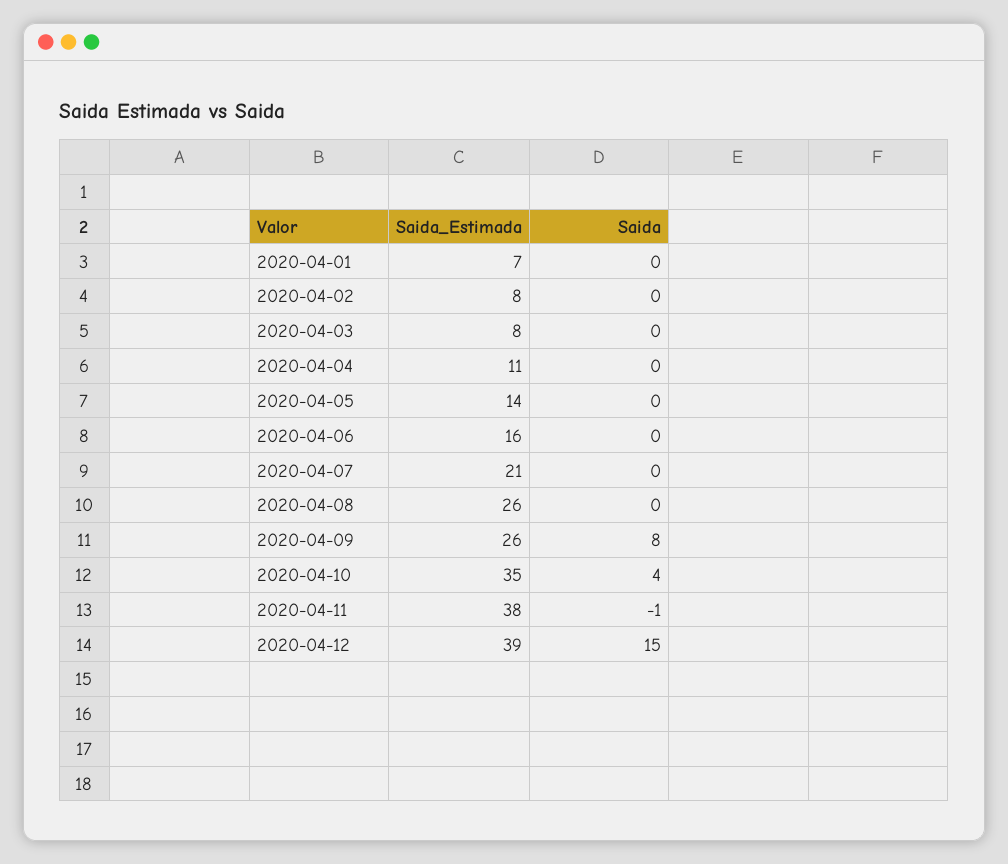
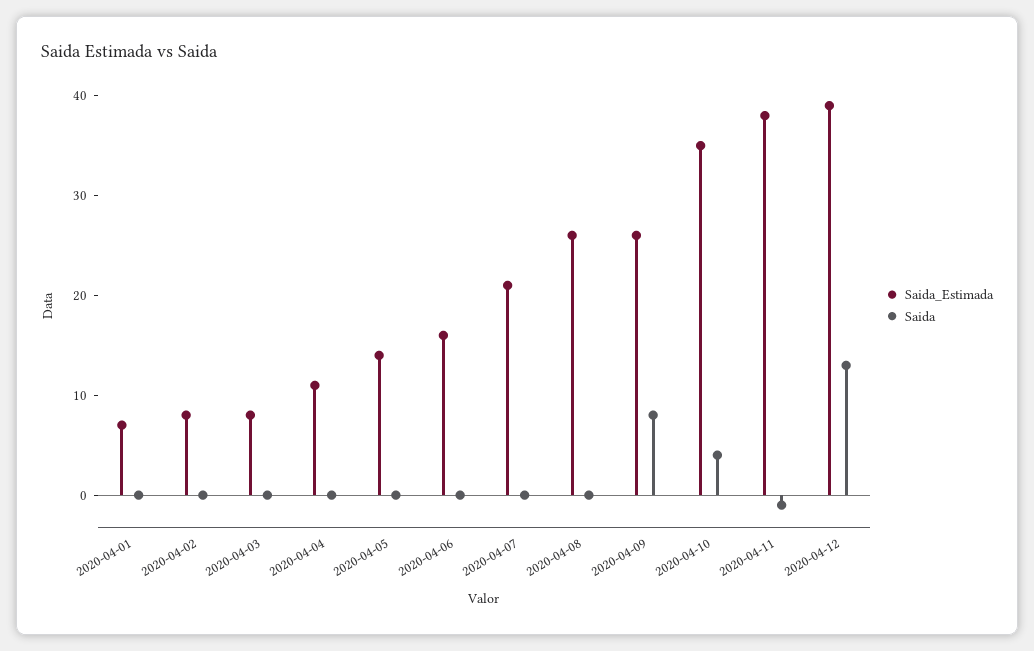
Saida, 2020-04-12: 15 -> 13

